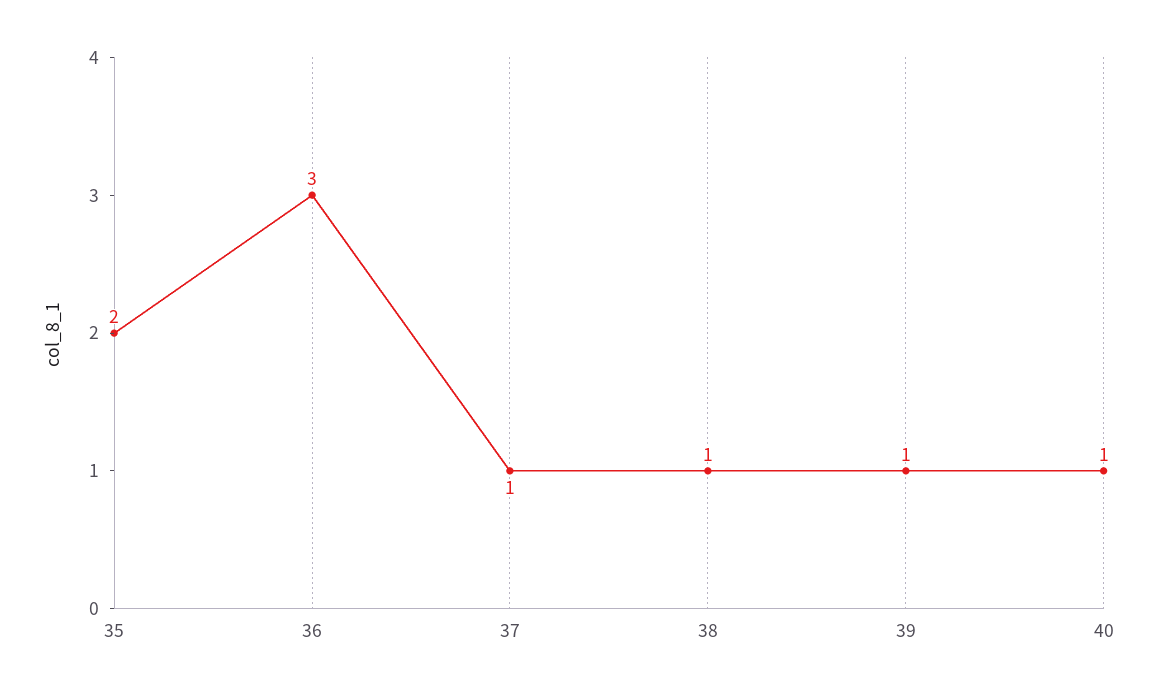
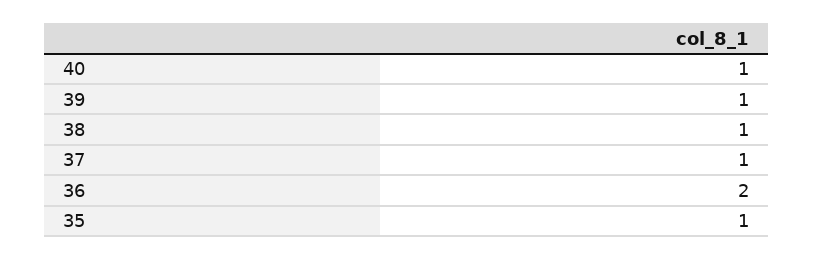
35: 2 -> 1
36: 3 -> 2

